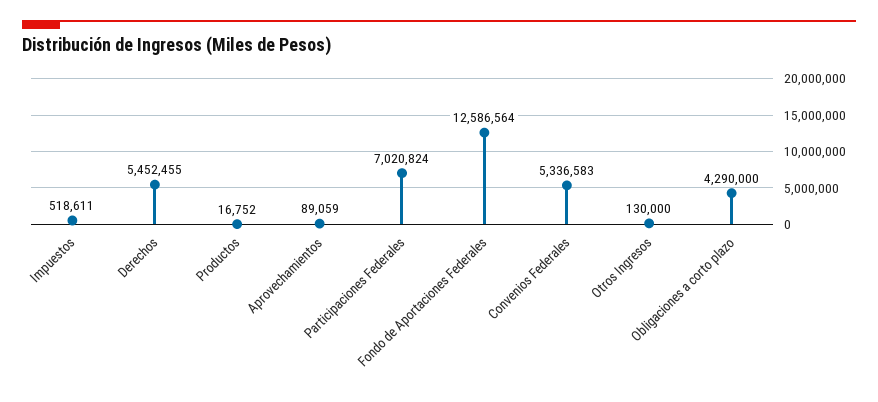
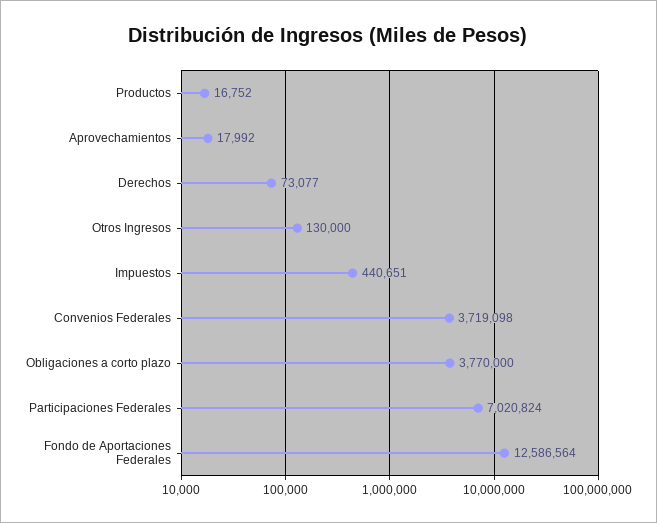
Impuestos: 518611 -> 440651
Derechos: 5452455 -> 73077
Aprovechamientos: 89059 -> 17992
Convenios Federales: 5336583 -> 3719098
Obligaciones a corto plazo: 4290000 -> 3770000

